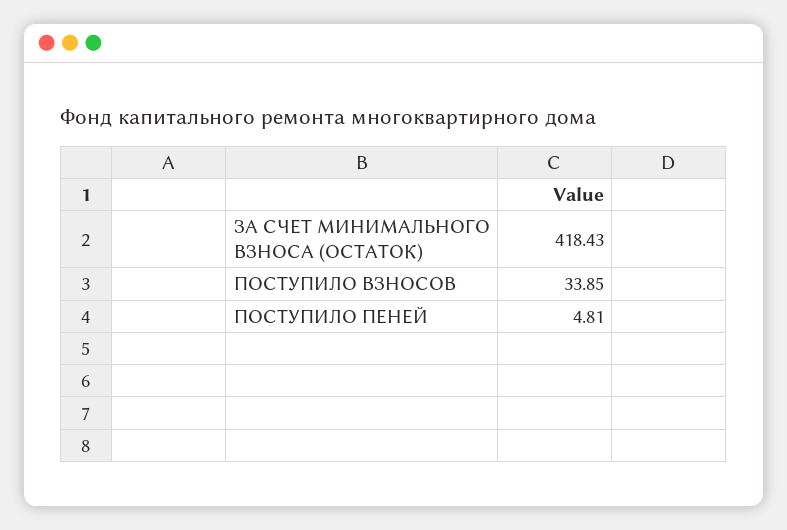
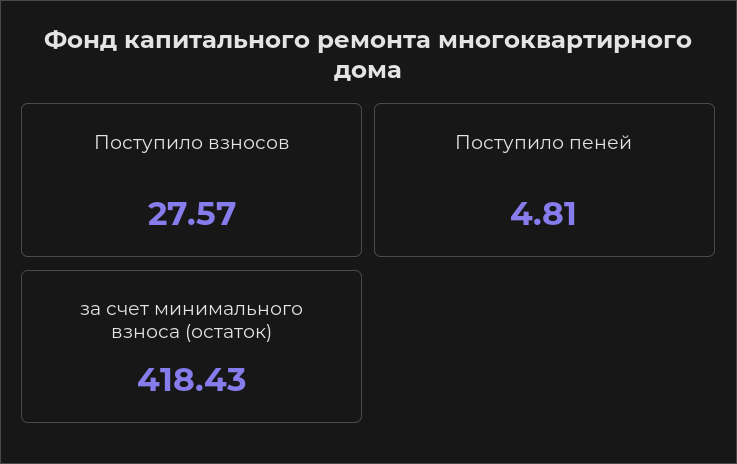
ПОСТУПИЛО ВЗНОСОВ: 33.85 -> 27.57

